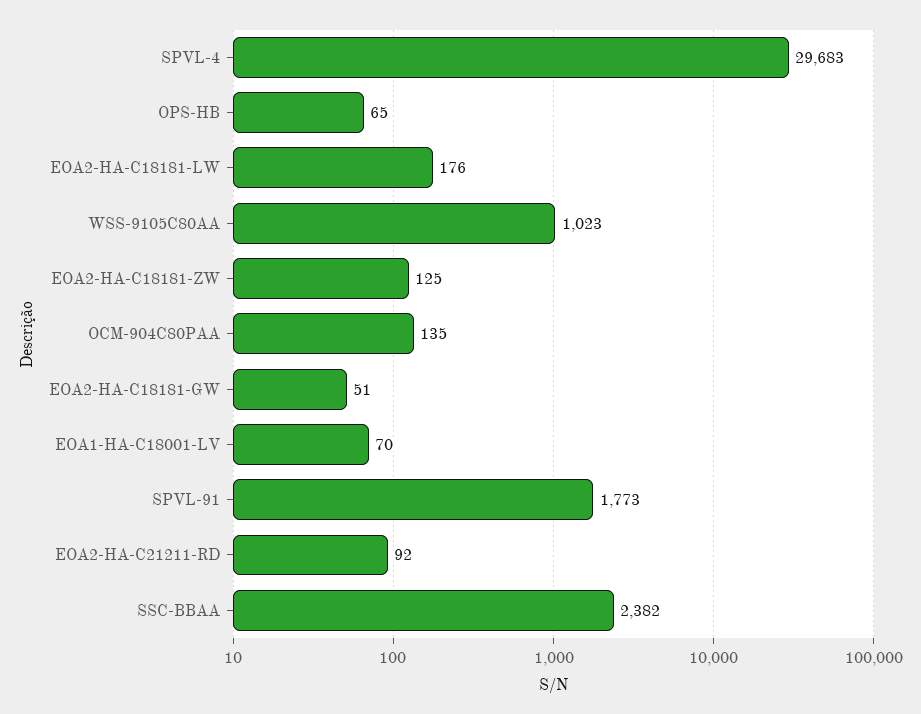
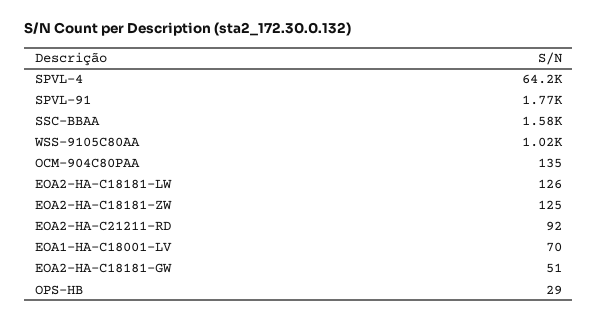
SPVL-4: 29683 -> 64200
OPS-HB: 65 -> 29
EOA2-HA-C18181-LW: 176 -> 126
SSC-BBAA: 2382 -> 1580

